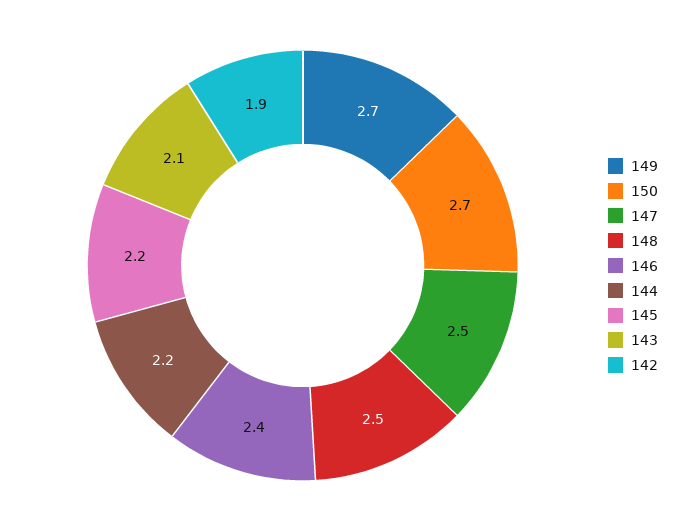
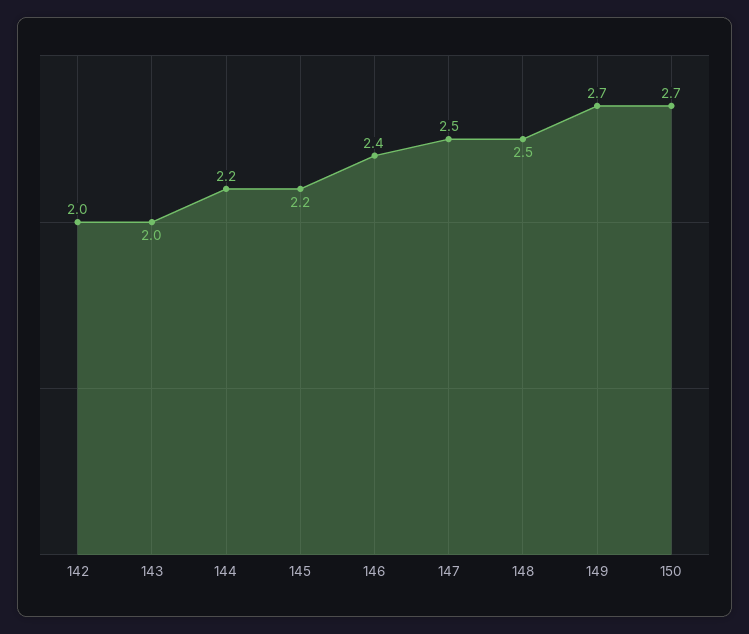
143: 2.1 -> 2
142: 1.9 -> 2

